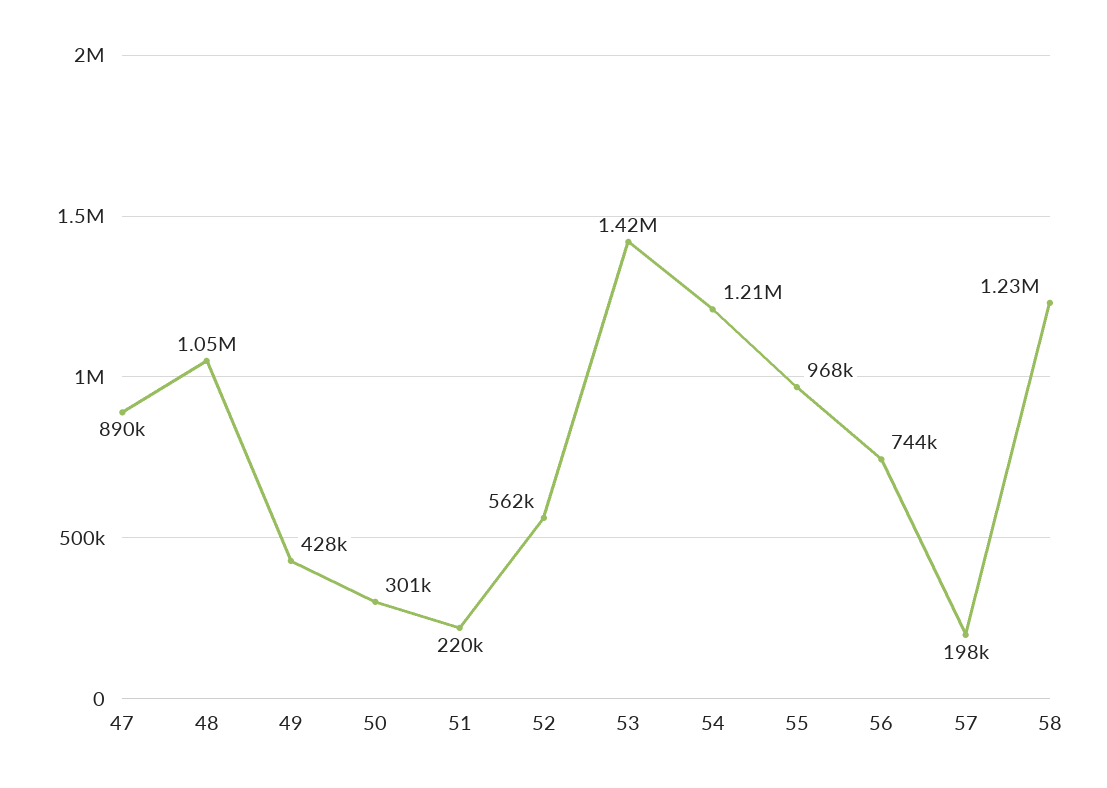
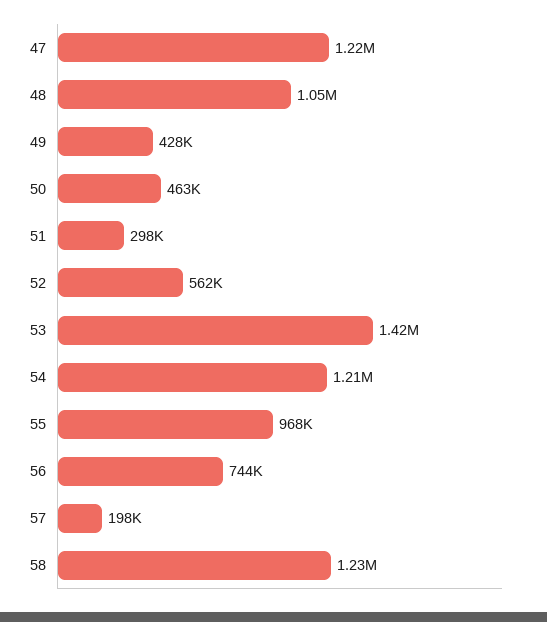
47: 890000 -> 1220000
50: 301000 -> 463000
51: 220000 -> 298000

